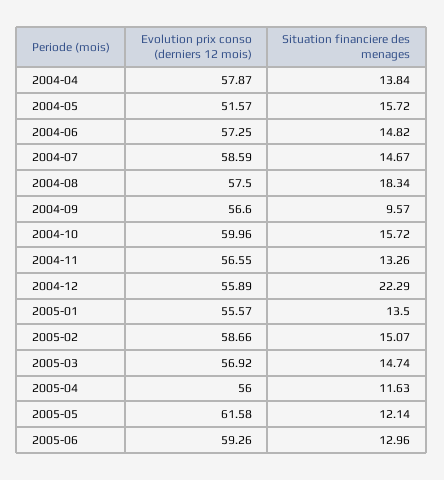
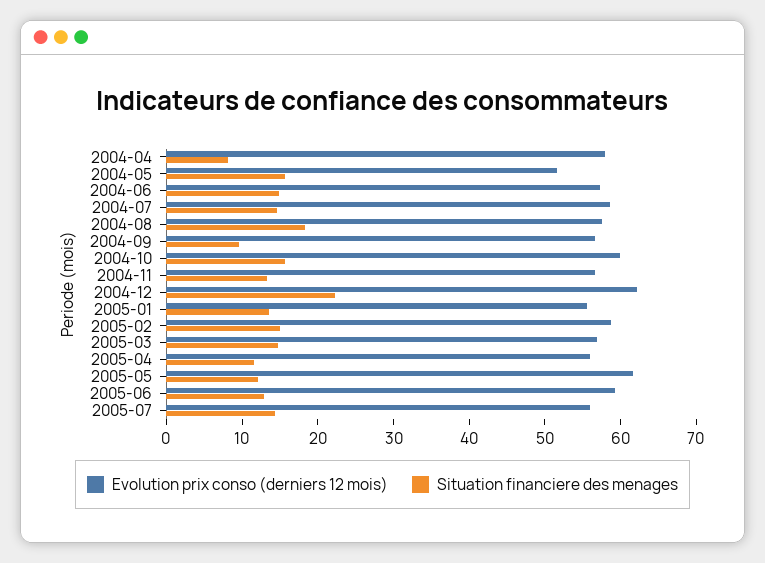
Situation financiere des menages, 2004-04: 13.84 -> 8
Evolution prix conso (derniers 12 mois), 2004-12: 55.89 -> 62
Evolution prix conso (derniers 12 mois), 2005-07: none -> 56
Situation financiere des menages, 2005-07: none -> 14

